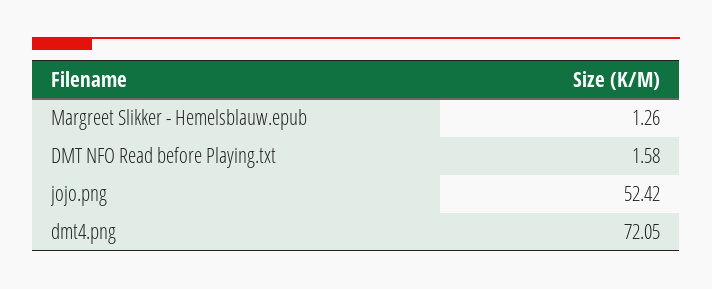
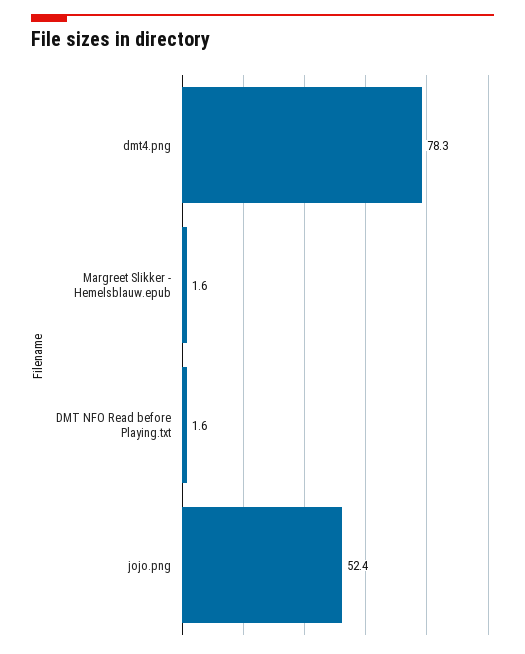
Margreet Slikker - Hemelsblauw.epub: 1.26 -> 1.6
dmt4.png: 72.05 -> 78.3

